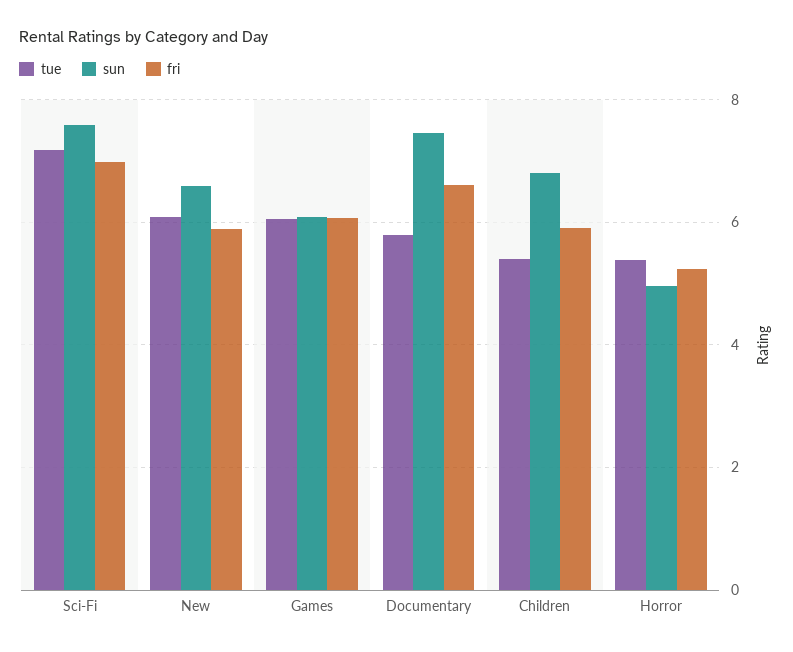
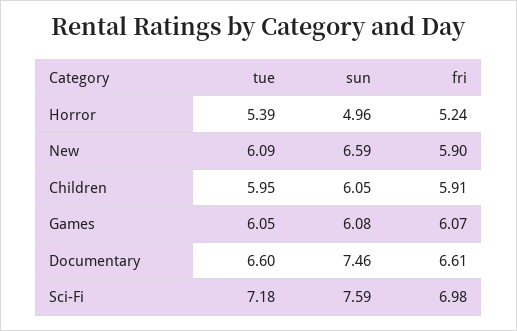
tue, Documentary: 5.8 -> 6.6
tue, Children: 5.4 -> 5.95
sun, Children: 6.8 -> 6.05

